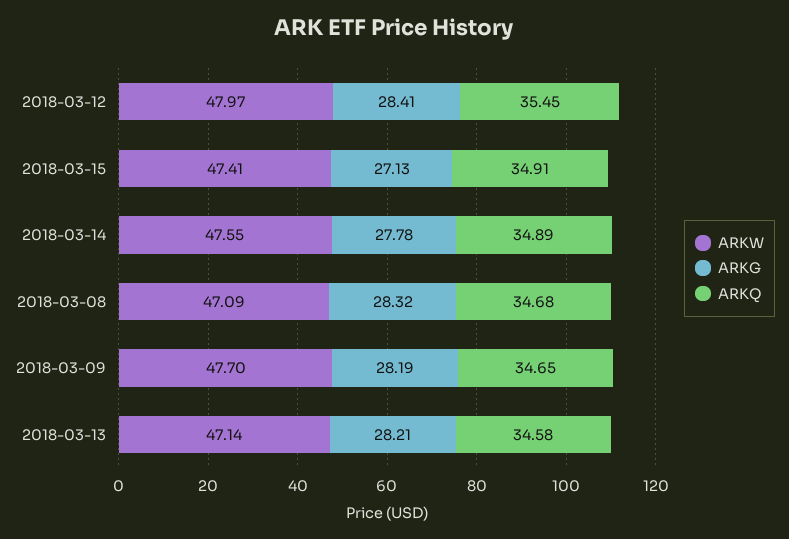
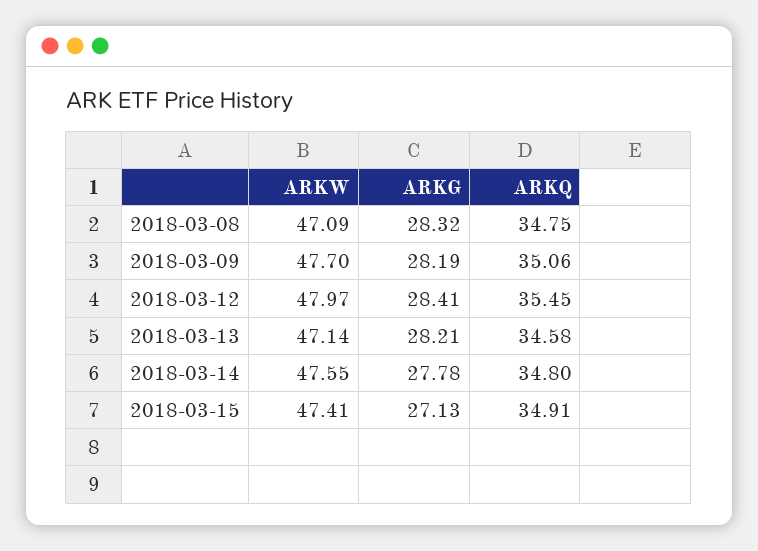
ARKQ, 2018-03-14: 34.89 -> 34.8
ARKQ, 2018-03-08: 34.68 -> 34.75
ARKQ, 2018-03-09: 34.65 -> 35.06

